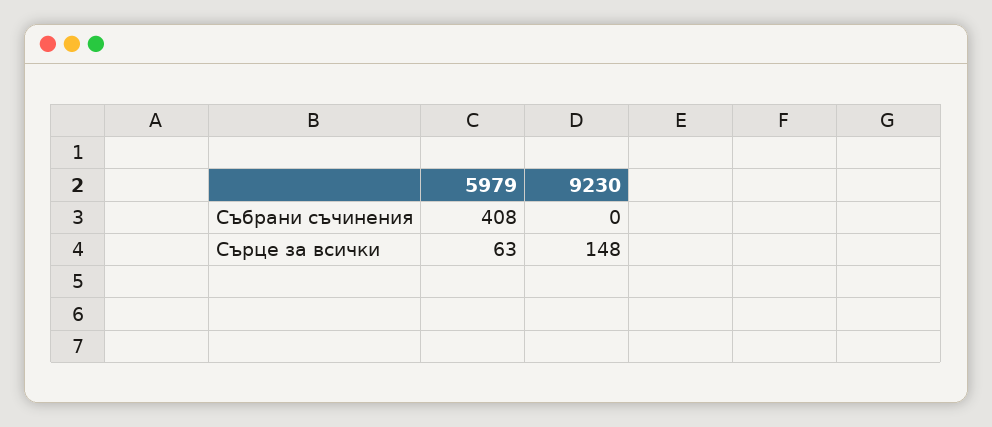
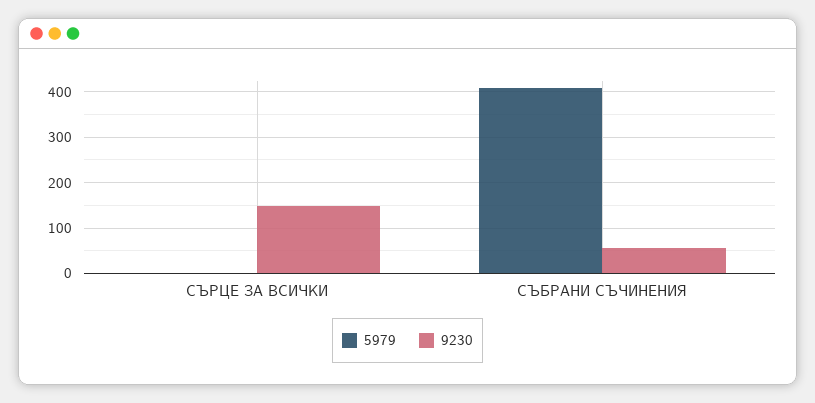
9230, Събрани съчинения: 0 -> 60
5979, Сърце за всички: 63 -> 0

